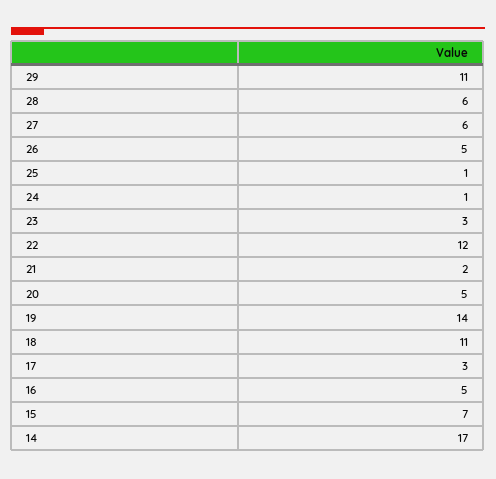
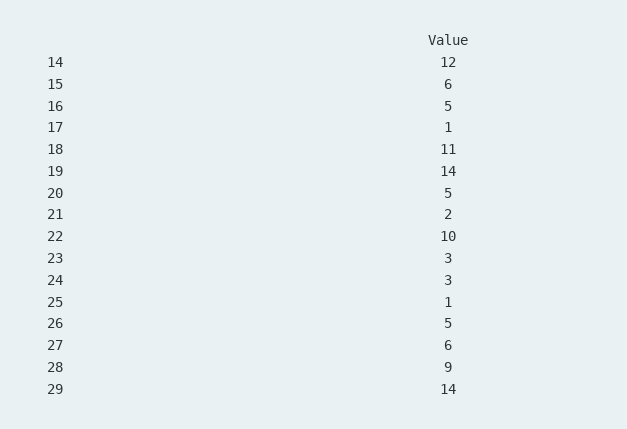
29: 11 -> 14
28: 6 -> 9
24: 1 -> 3
22: 12 -> 10
17: 3 -> 1
15: 7 -> 6
14: 17 -> 12

